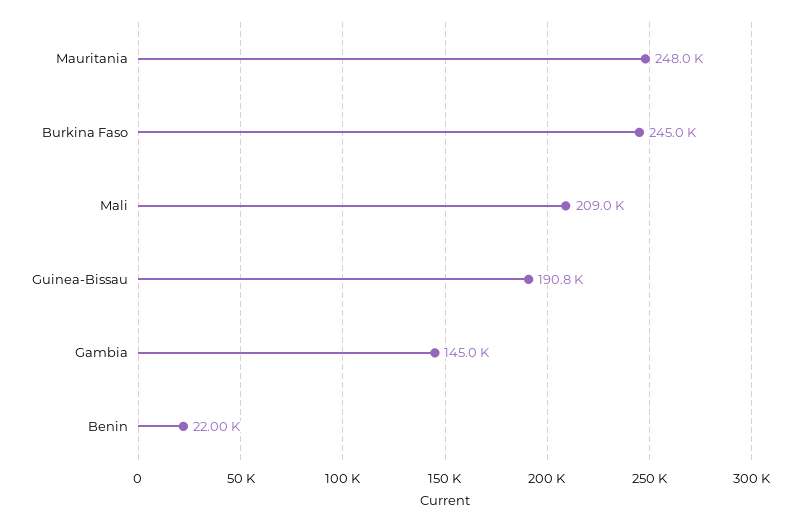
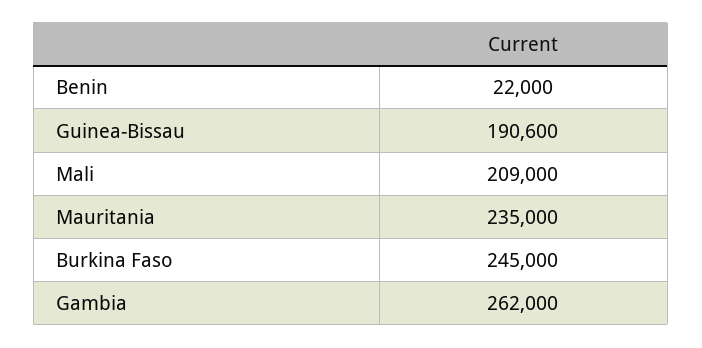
Mauritania: 248000 -> 235000
Guinea-Bissau: 190800 -> 190600
Gambia: 145000 -> 262000

